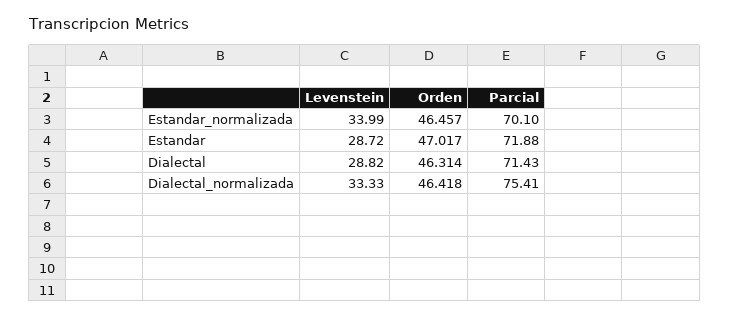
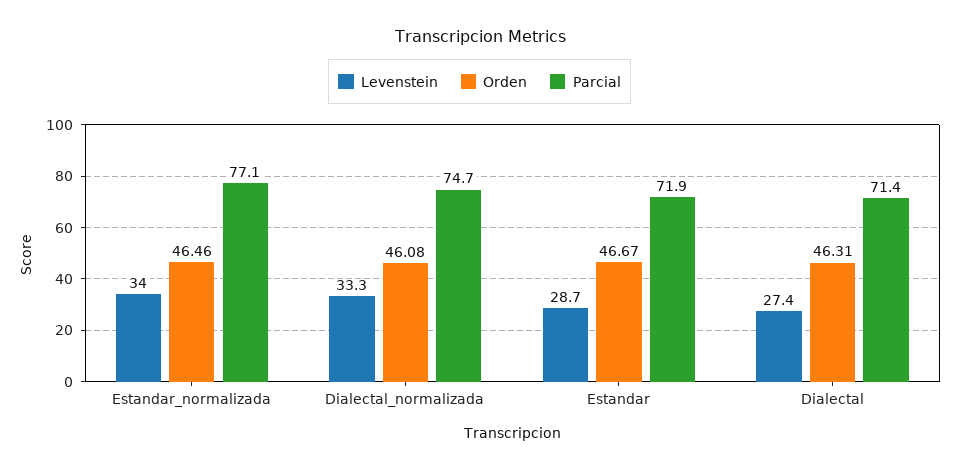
Parcial, Estandar_normalizada: 70.1 -> 77.1
Orden, Estandar: 47.017 -> 46.67
Levenstein, Dialectal: 28.82 -> 27.4
Orden, Dialectal_normalizada: 46.418 -> 46.08
Parcial, Dialectal_normalizada: 75.41 -> 74.7

